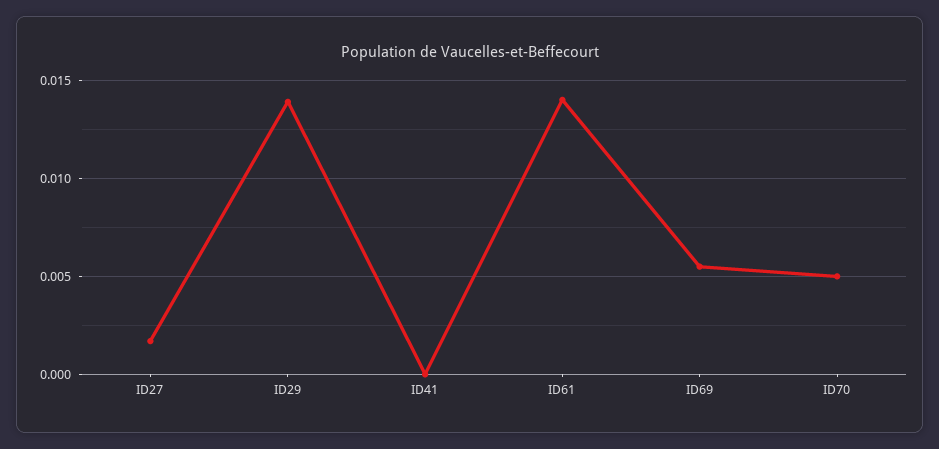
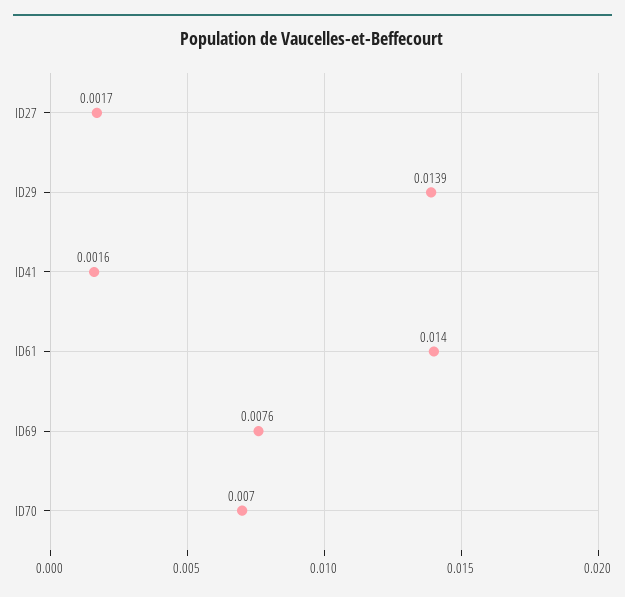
ID41: 0 -> 0.0016
ID69: 0.0055 -> 0.0076
ID70: 0.005 -> 0.007

